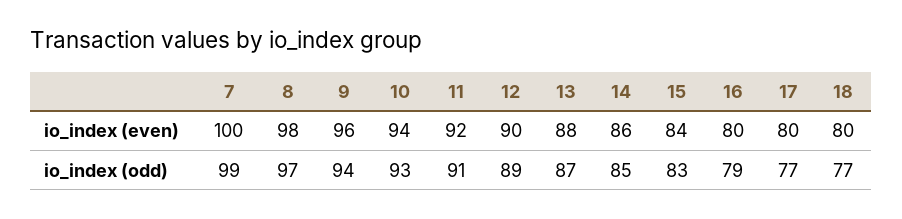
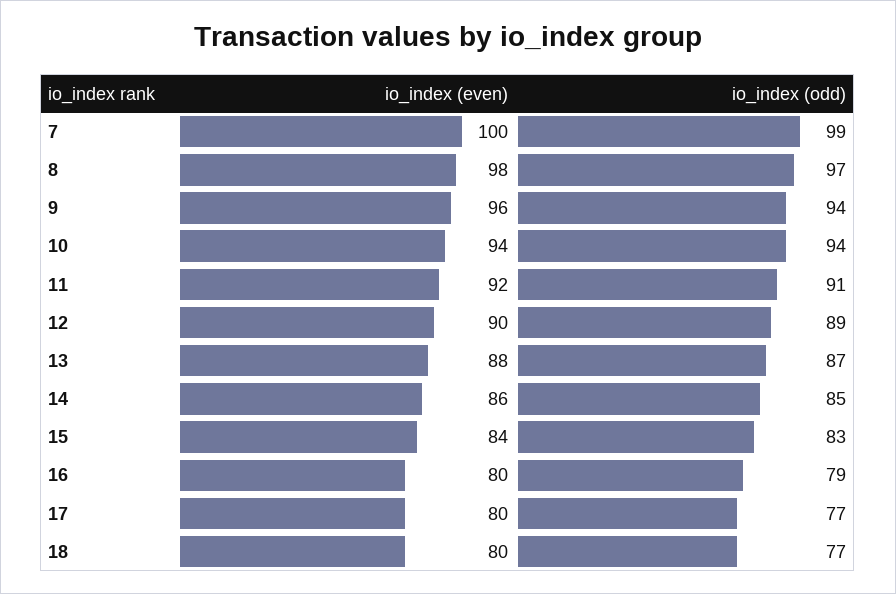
10, io_index (odd): 93 -> 94

